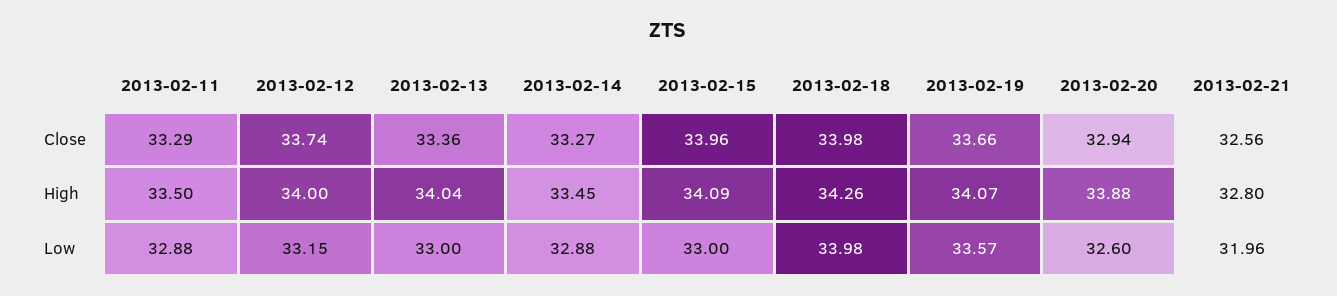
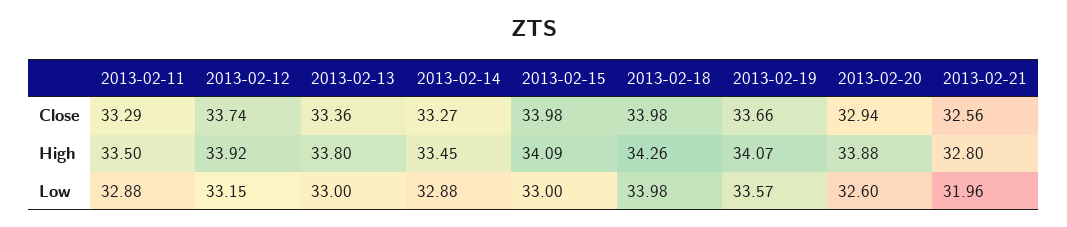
2013-02-15, Close: 33.96 -> 33.98
2013-02-12, High: 34 -> 33.92
2013-02-13, High: 34.04 -> 33.8

